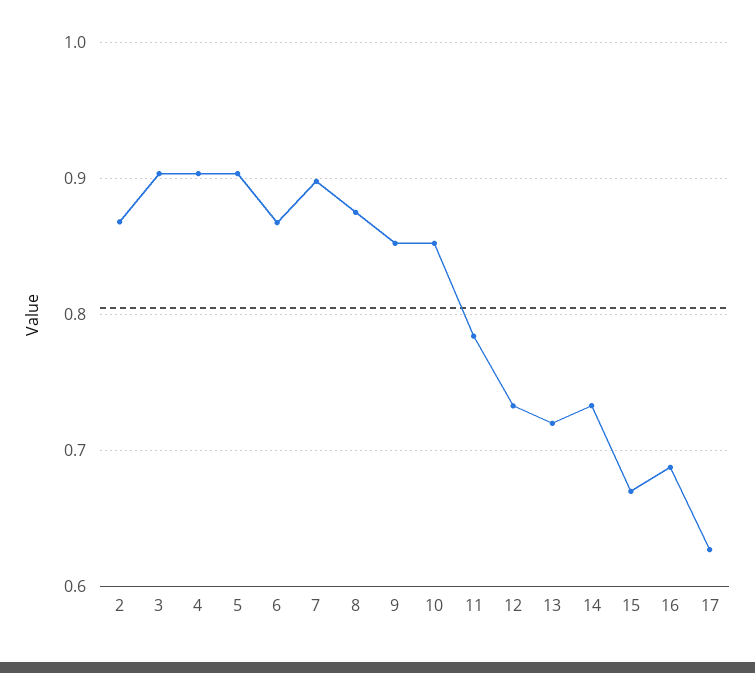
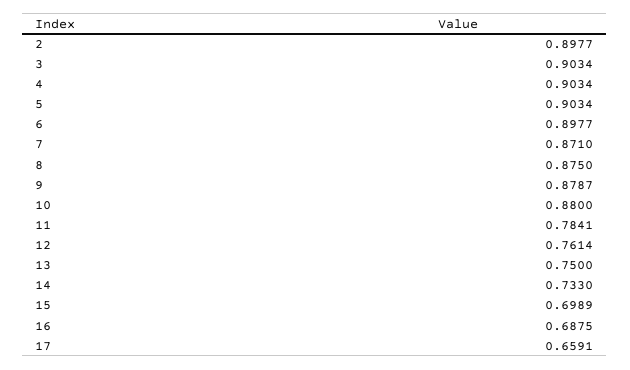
2: 0.87 -> 0.8977
6: 0.87 -> 0.8977
7: 0.9 -> 0.871
9: 0.85 -> 0.8787
10: 0.85 -> 0.88
12: 0.73 -> 0.7614
13: 0.72 -> 0.75
15: 0.67 -> 0.6989
17: 0.63 -> 0.6591

